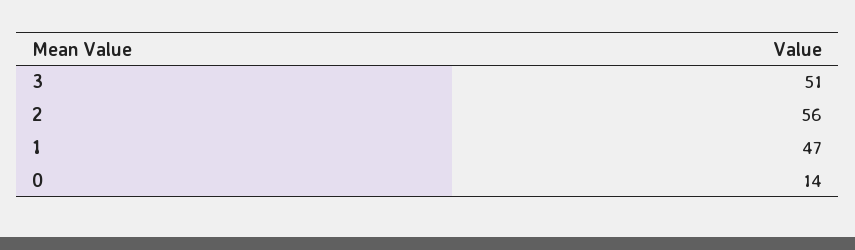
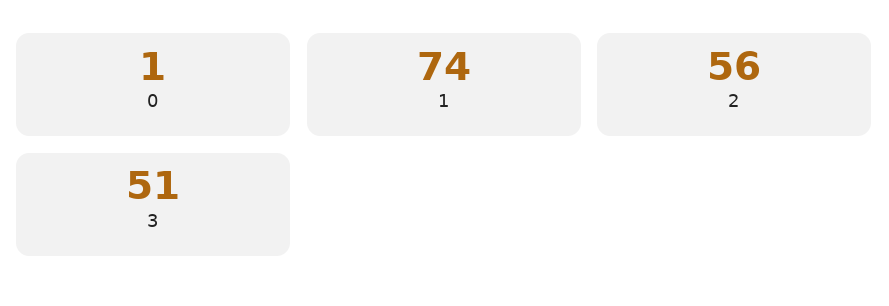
1: 47 -> 74
0: 14 -> 1

